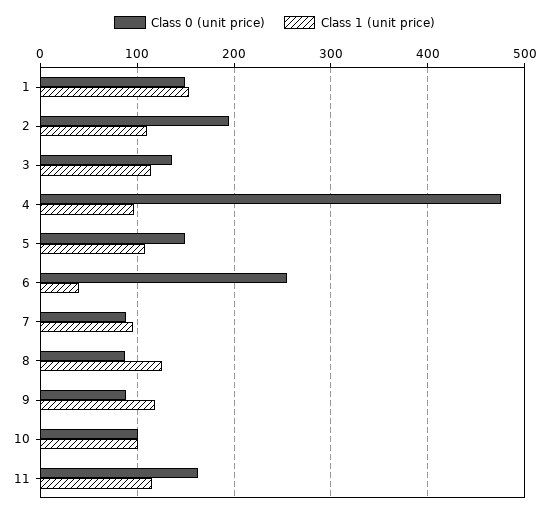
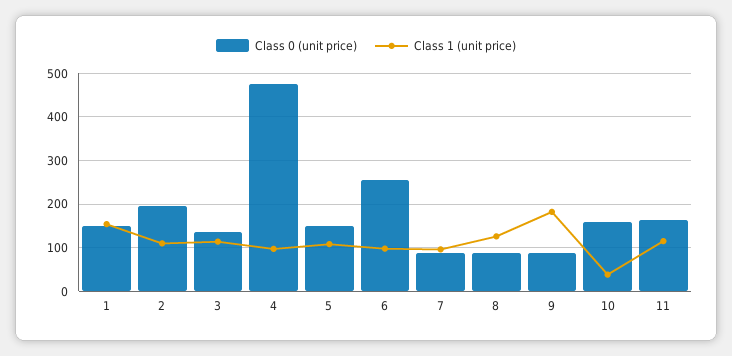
Class 1 (unit price), 6: 40 -> 100
Class 1 (unit price), 9: 120 -> 180
Class 0 (unit price), 10: 100 -> 160
Class 1 (unit price), 10: 100 -> 40

